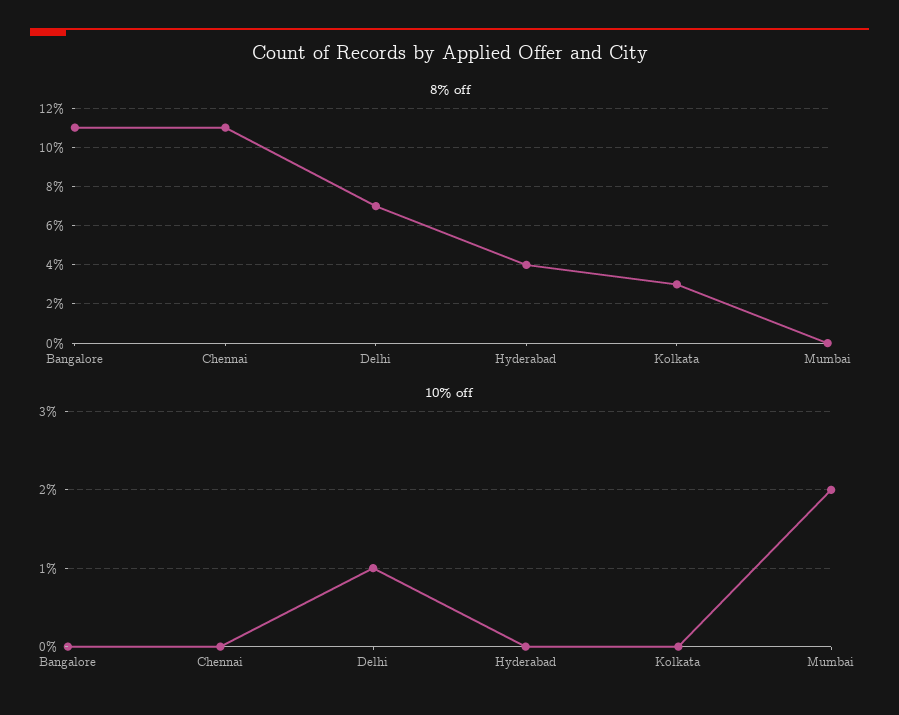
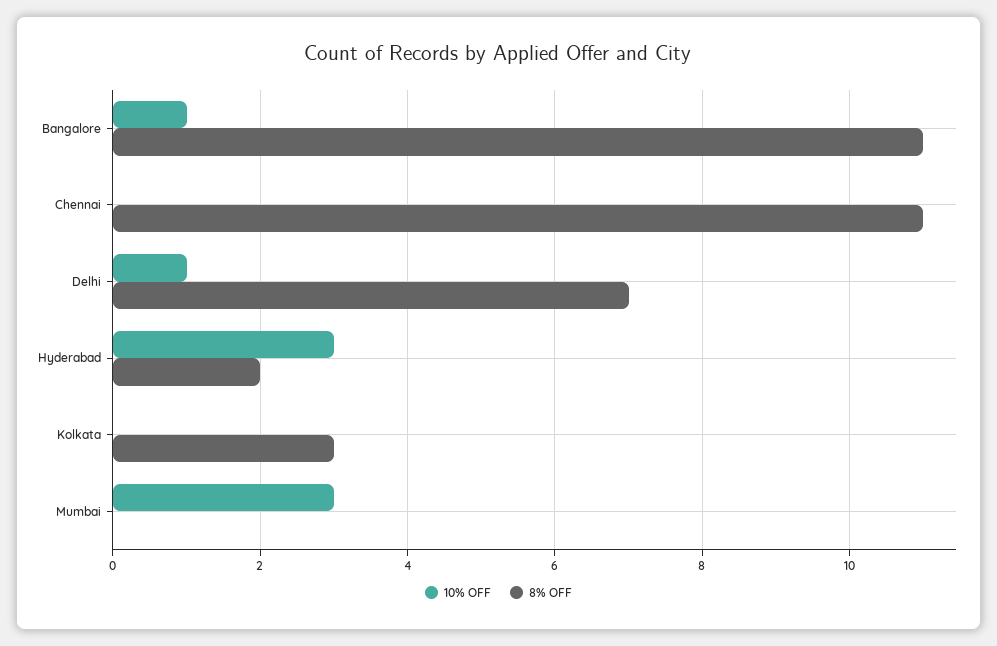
8% off, Hyderabad: 4 -> 2
10% off, Bangalore: 0 -> 1
10% off, Hyderabad: 0 -> 3
10% off, Mumbai: 2 -> 3

